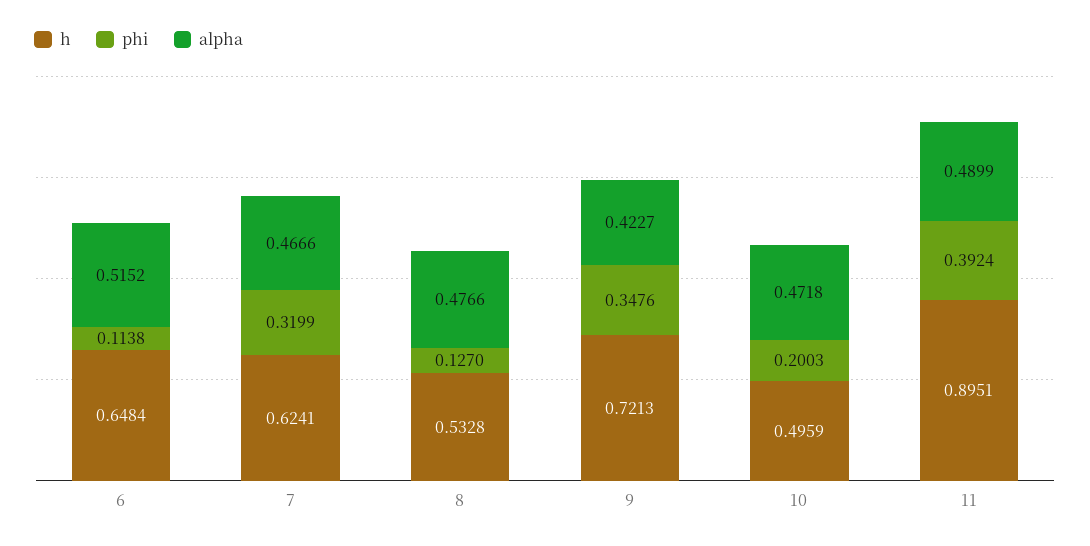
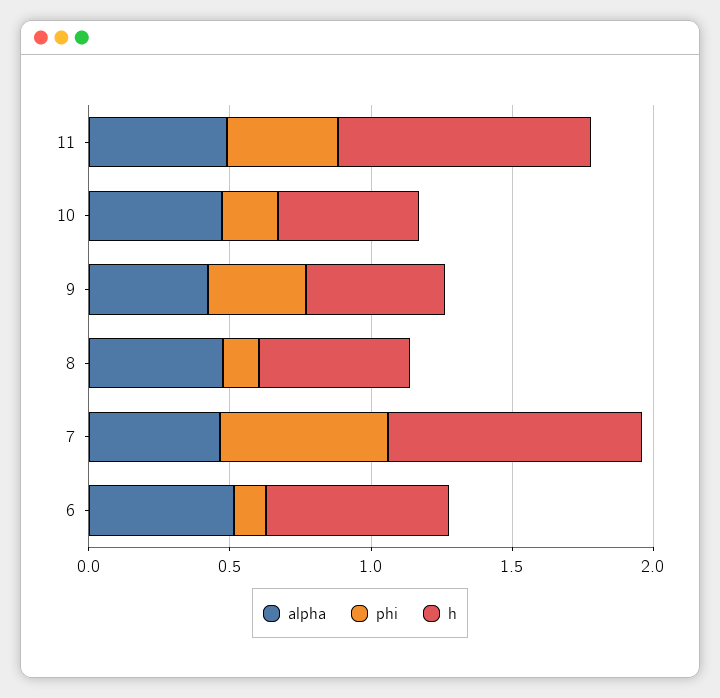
h, 7: 0.6241 -> 0.9
phi, 7: 0.3199 -> 0.6
h, 9: 0.7213 -> 0.5

